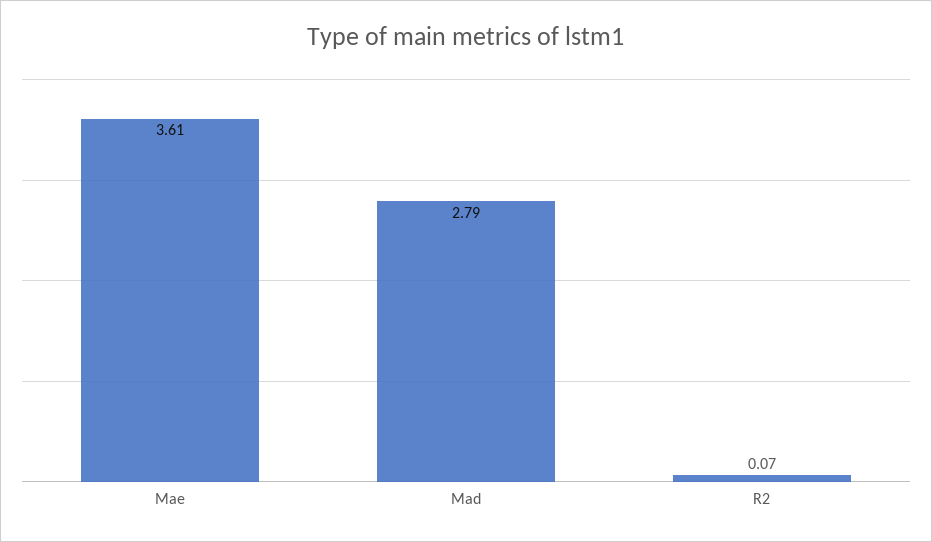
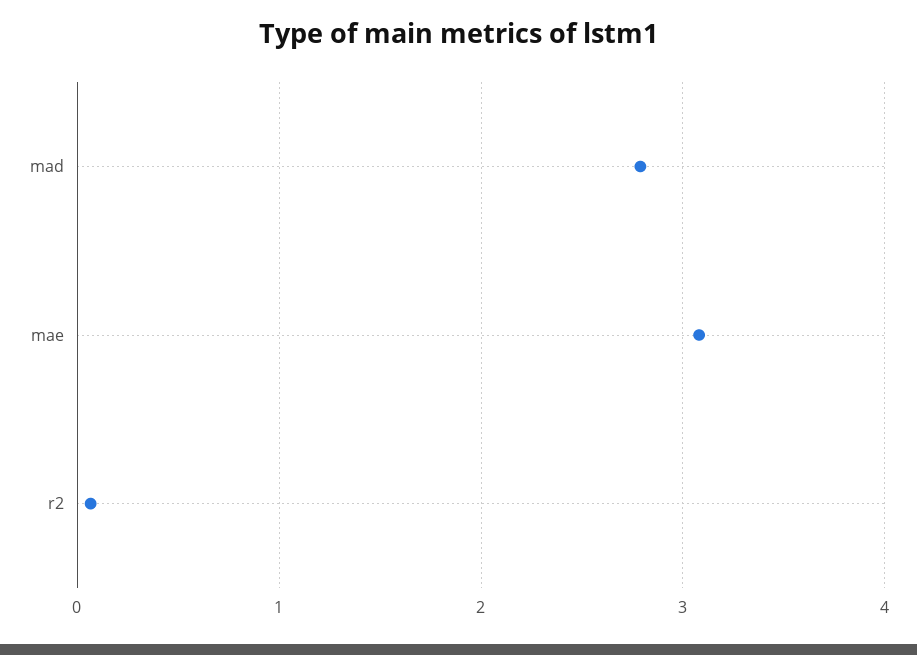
Mae: 3.61 -> 3.1

